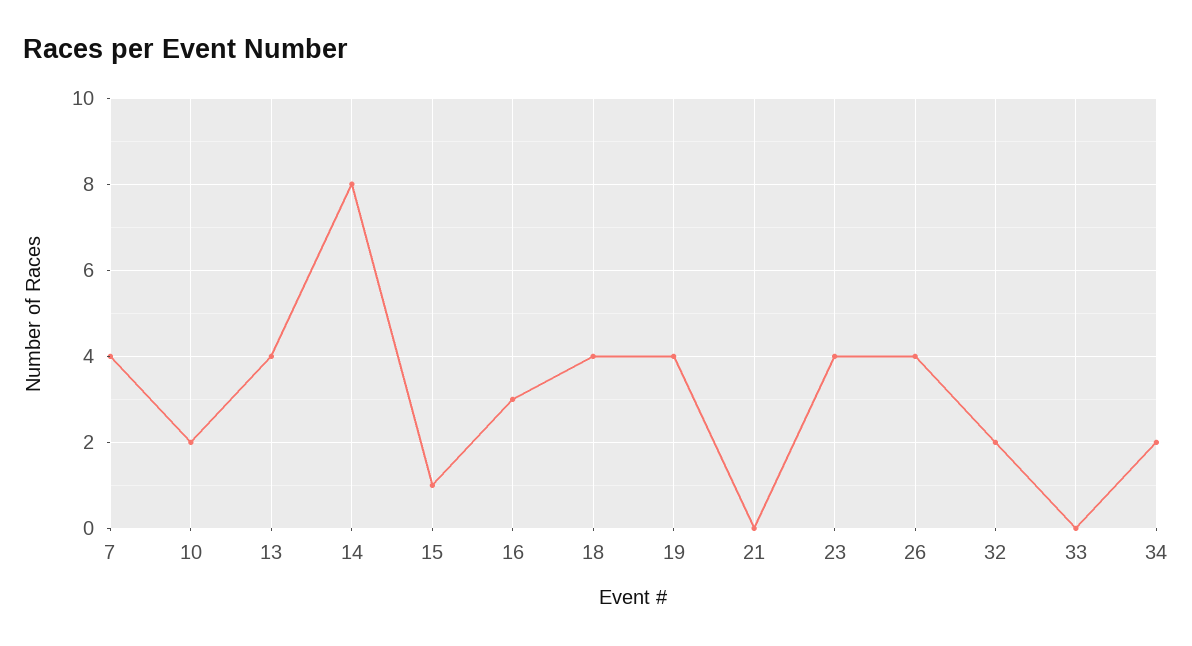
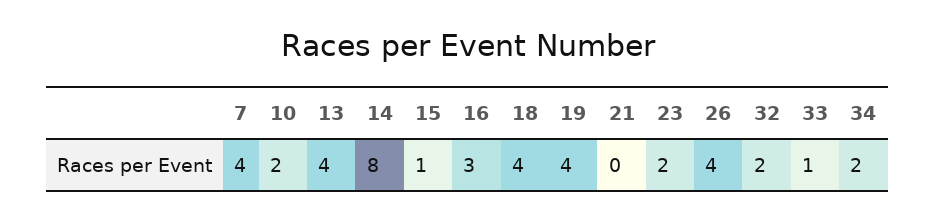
23: 4 -> 2
33: 0 -> 1

